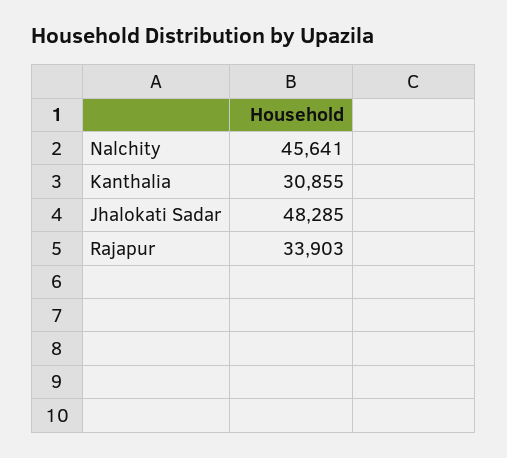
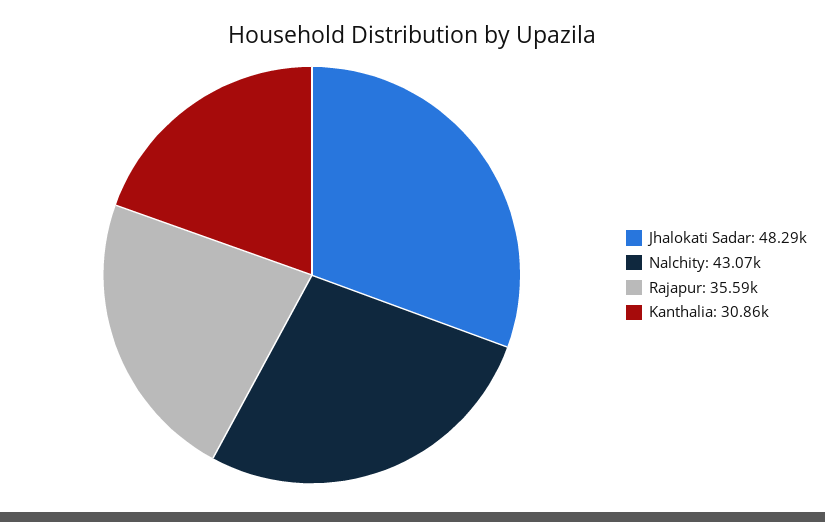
Nalchity: 45641 -> 43070
Rajapur: 33903 -> 35590

